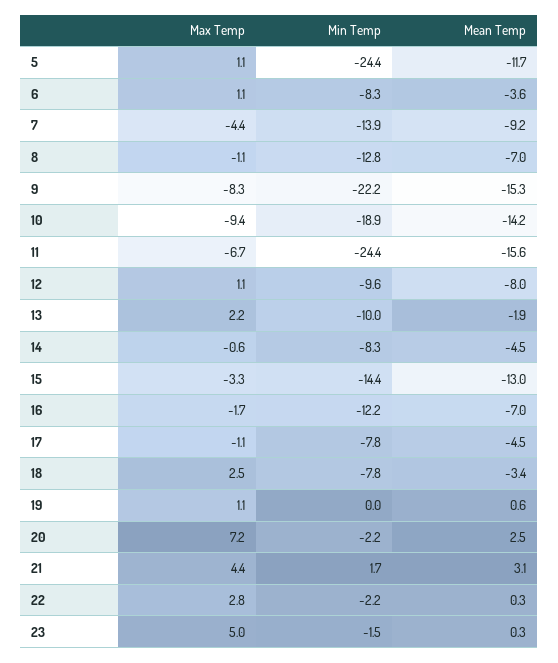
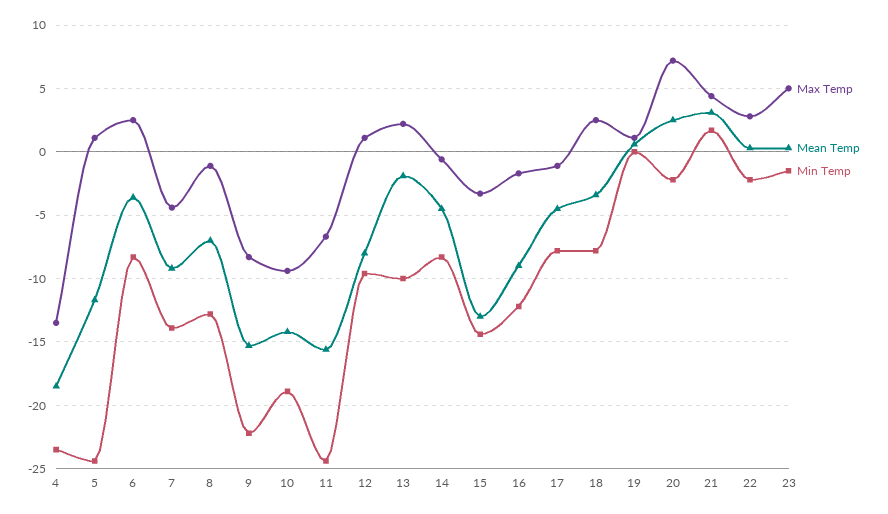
Max Temp, 6: 1.1 -> 2.5
Mean Temp, 16: -7 -> -9
Max Temp, 4: none -> -13.5
Mean Temp, 4: none -> -18.5
Min Temp, 4: none -> -23.5

